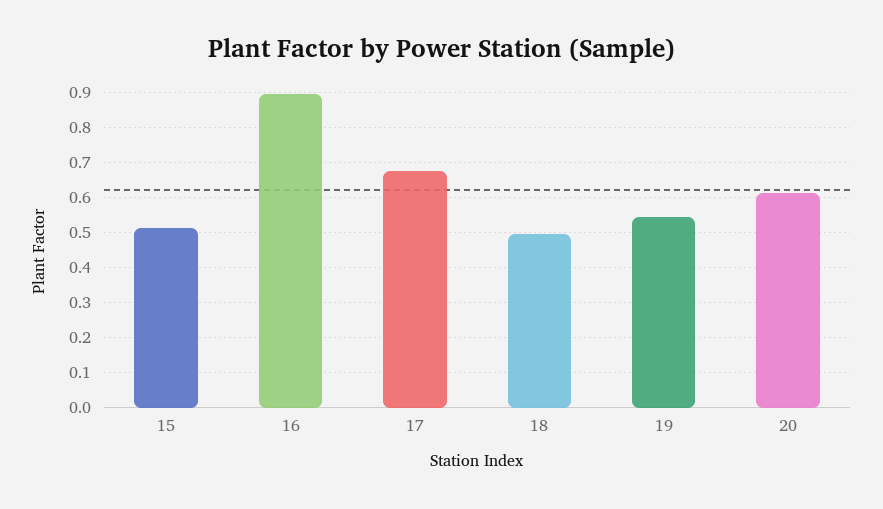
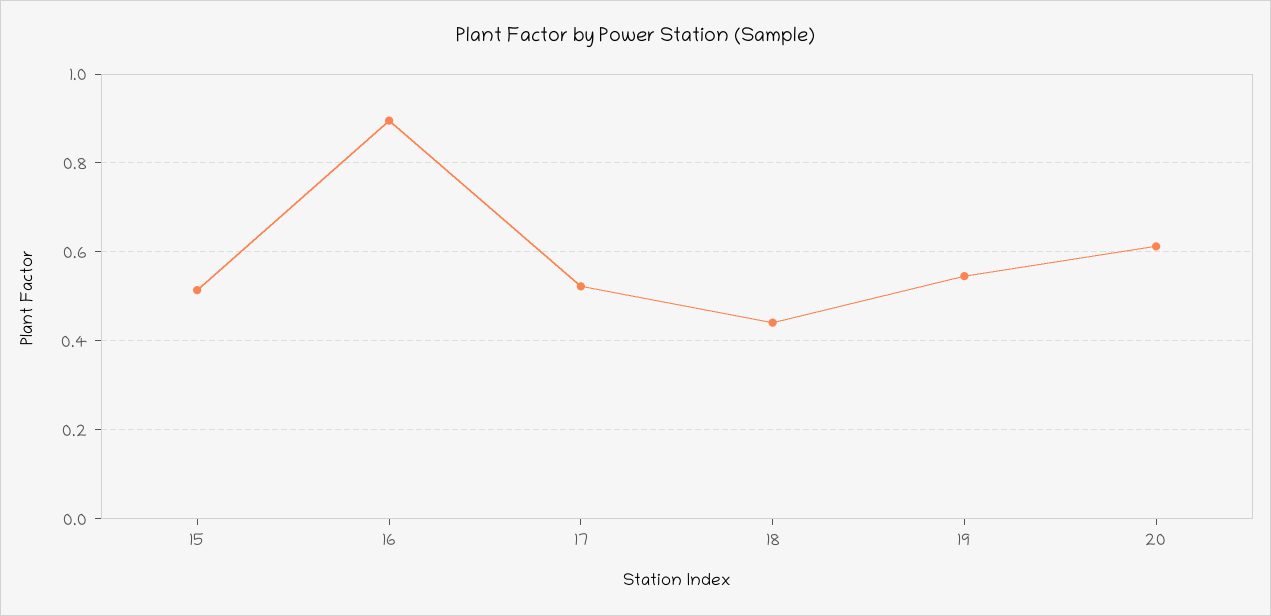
17: 0.68 -> 0.52
18: 0.5 -> 0.44

